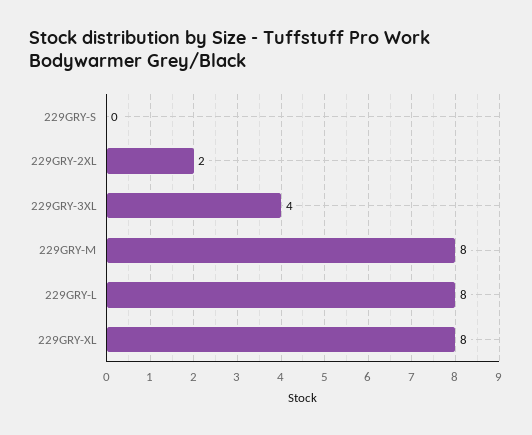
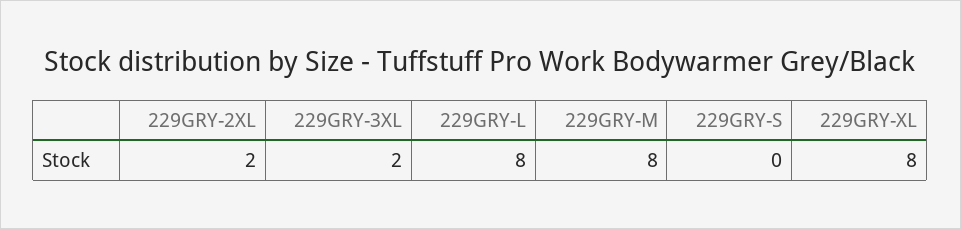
229GRY-3XL: 4 -> 2

